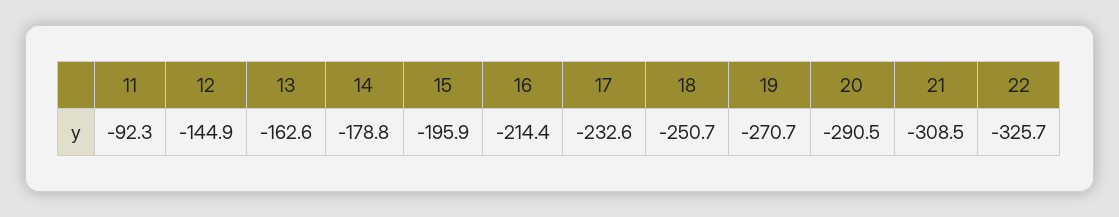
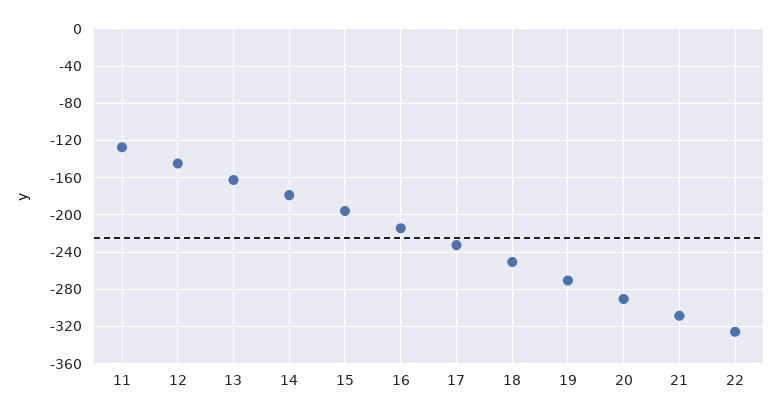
11: -92.3 -> -130

